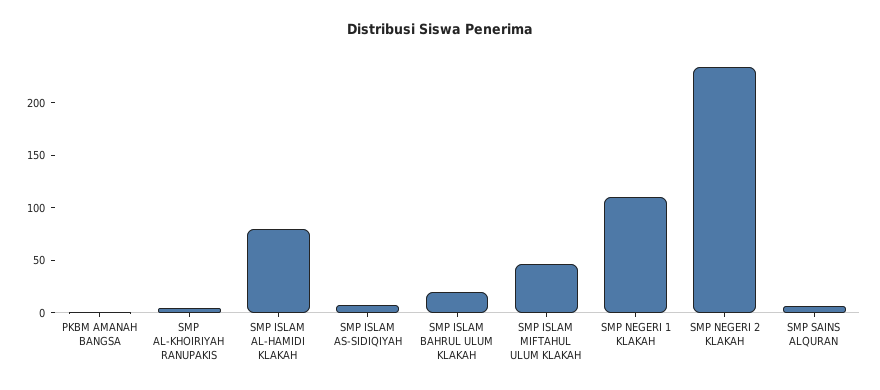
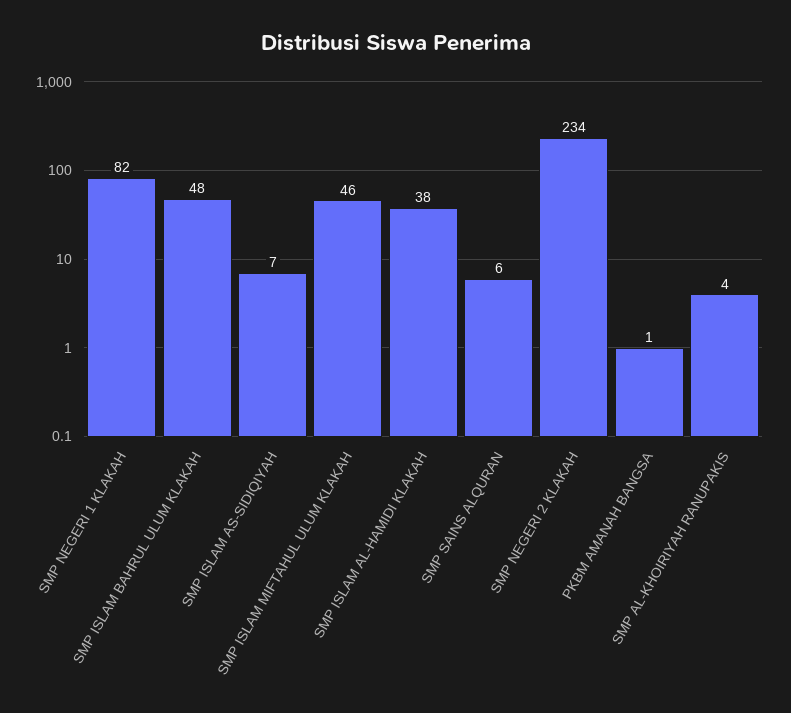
SMP ISLAM AL-HAMIDI KLAKAH: 80 -> 38
SMP ISLAM BAHRUL ULUM KLAKAH: 20 -> 48
SMP NEGERI 1 KLAKAH: 110 -> 82

